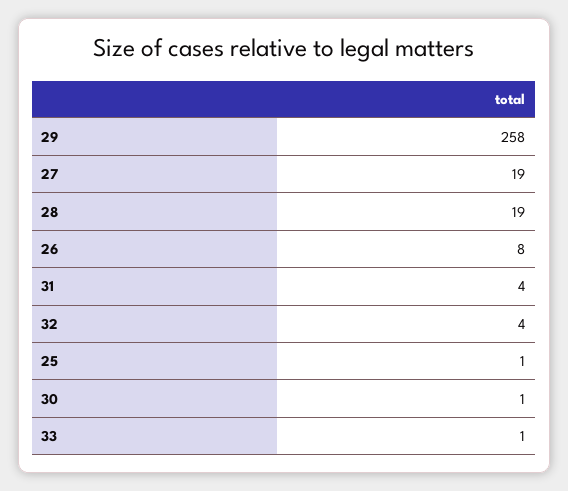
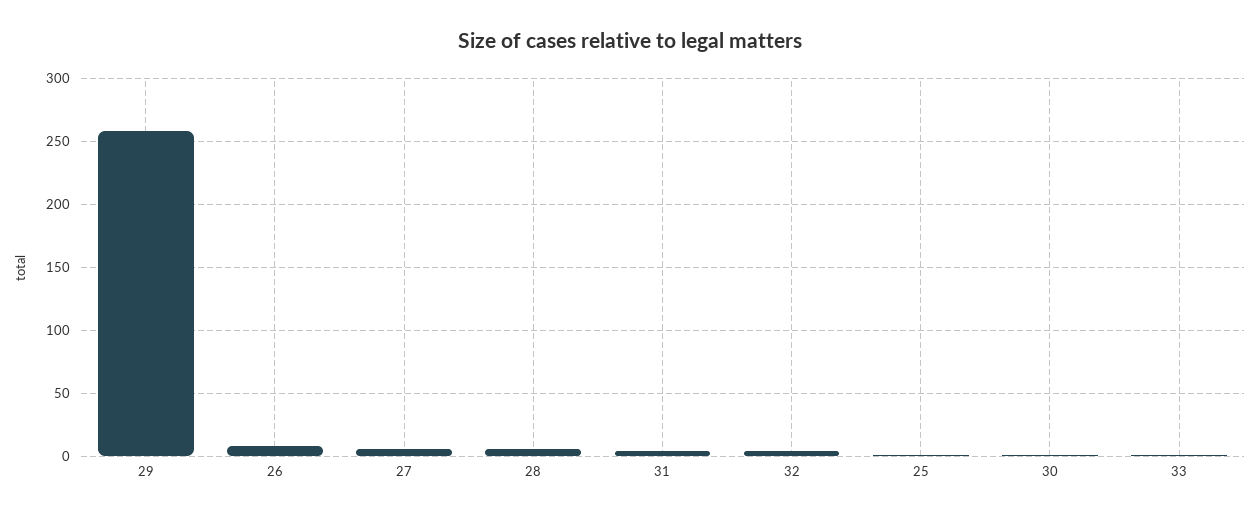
27: 19 -> 5
28: 19 -> 5

